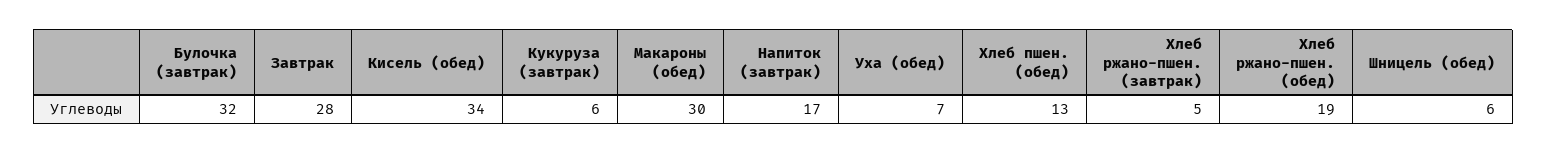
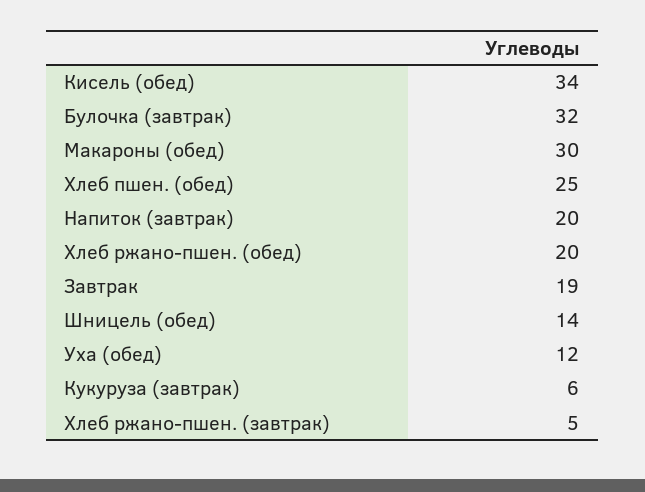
Завтрак: 28 -> 19
Напиток (завтрак): 17 -> 20
Уха (обед): 7 -> 12
Хлеб пшен. (обед): 13 -> 25
Хлеб ржано-пшен. (обед): 19 -> 20
Шницель (обед): 6 -> 14

